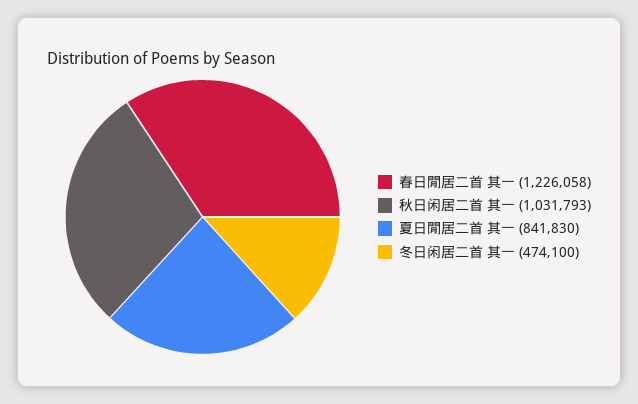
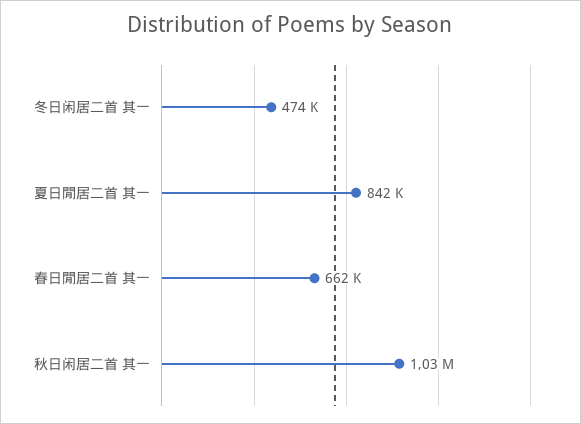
春日閒居二首 其一: 1226058 -> 662000

